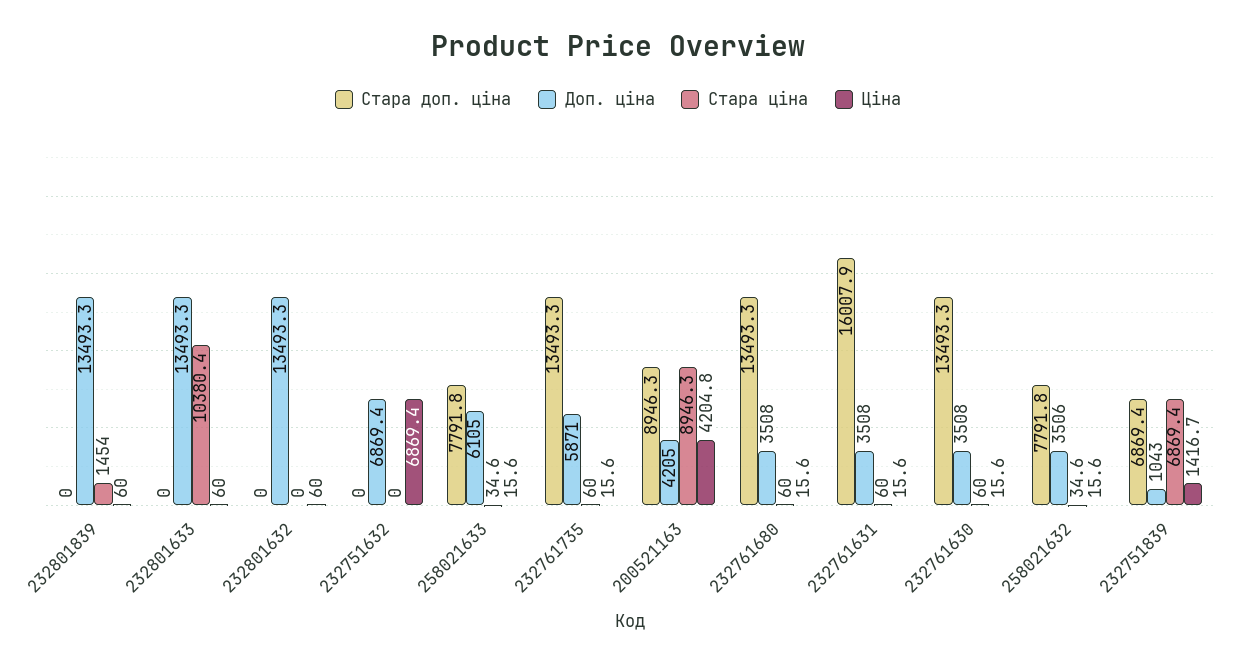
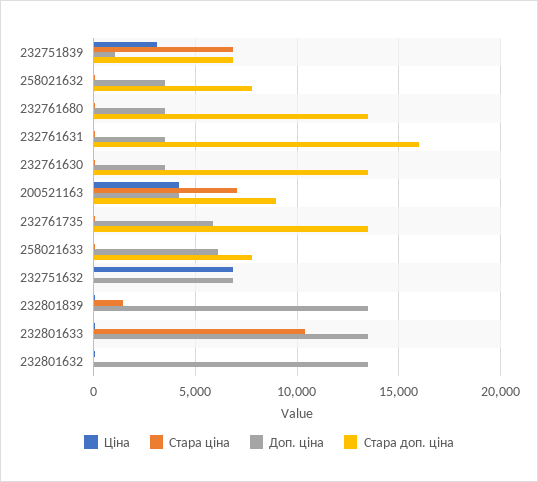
Стара ціна, 200521163: 8946.3 -> 7000
Ціна, 232751839: 1416.7 -> 3000

